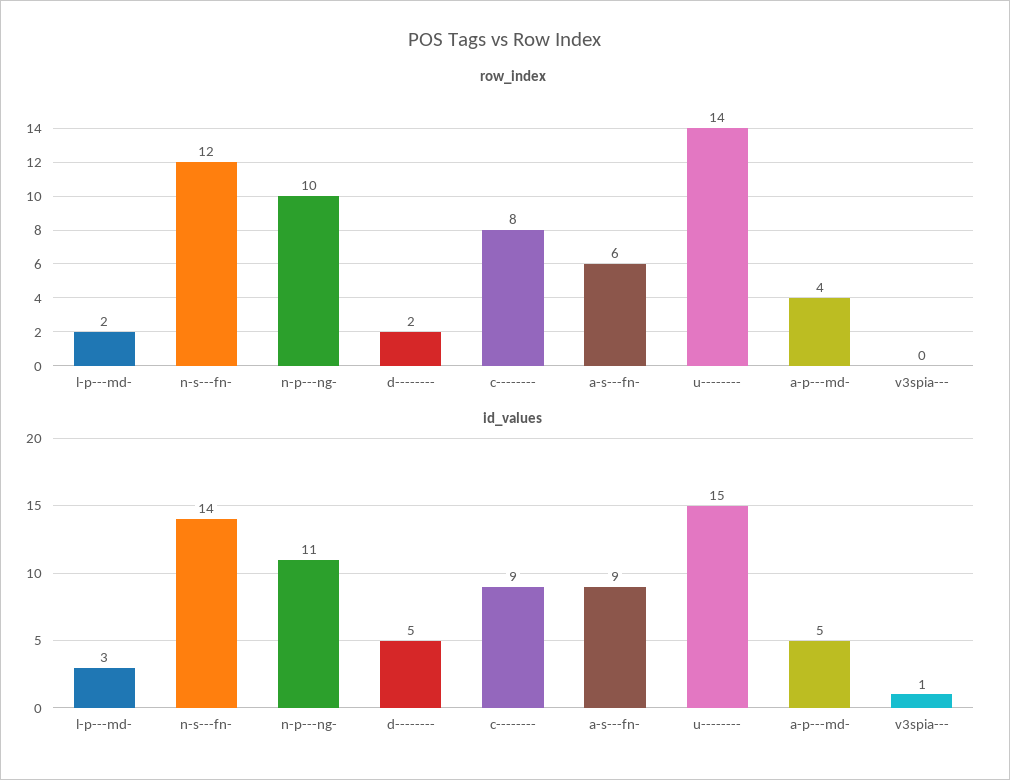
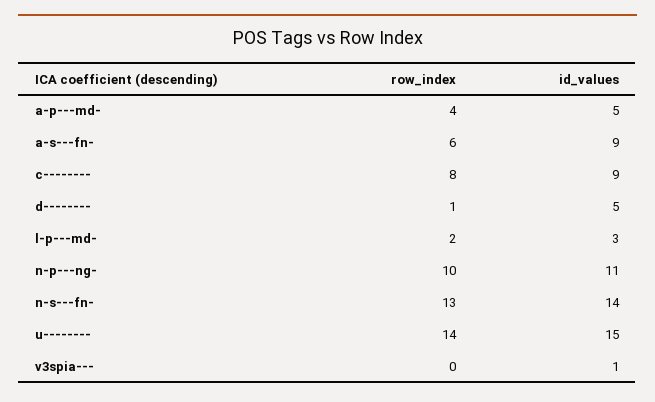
row_index, n-s---fn-: 12 -> 13
row_index, d--------: 2 -> 1

